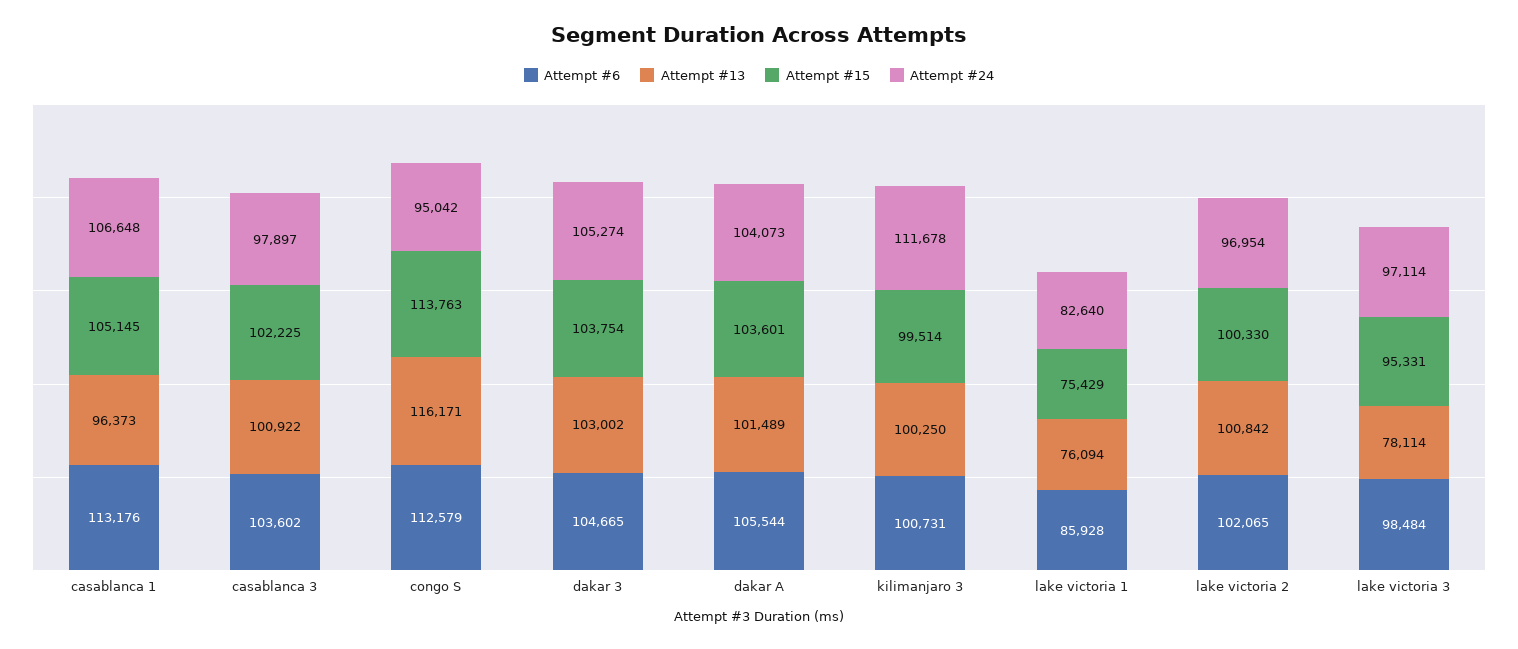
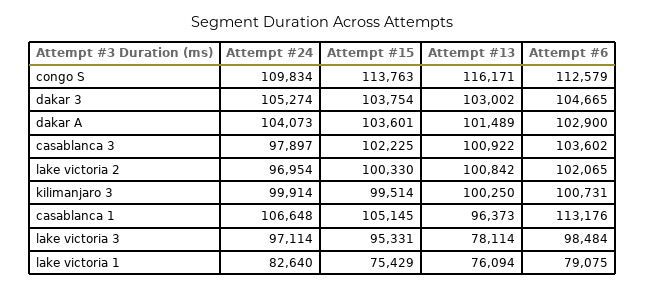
Attempt #24, congo S: 95042 -> 109834
Attempt #6, dakar A: 105544 -> 102900
Attempt #24, kilimanjaro 3: 111678 -> 99914
Attempt #6, lake victoria 1: 85928 -> 79075

